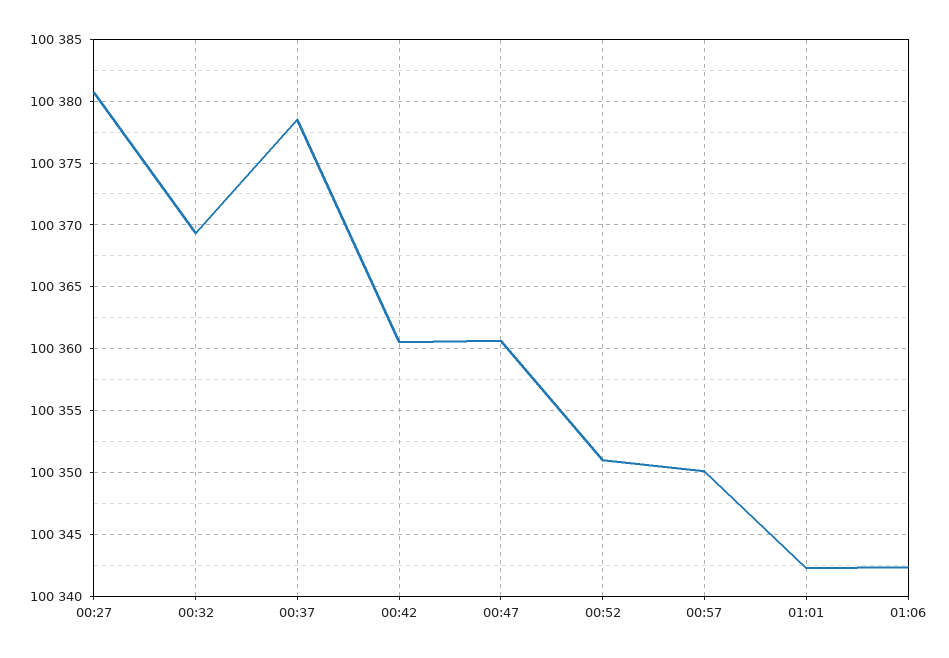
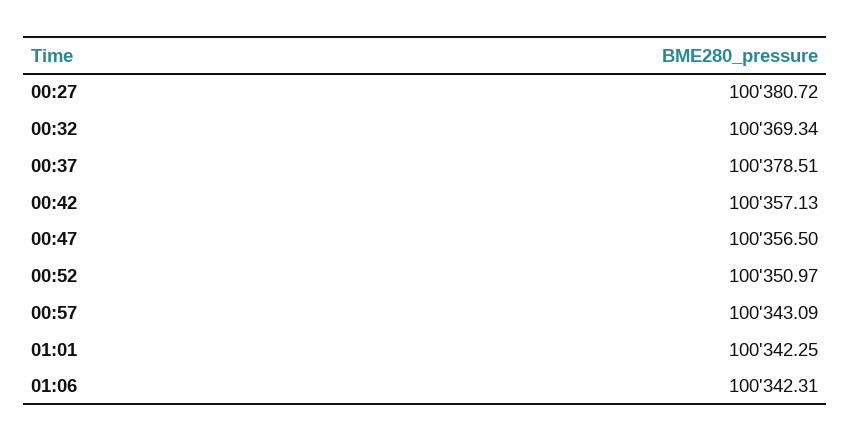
00:42: 100360.5 -> 100357.13
00:47: 100360.5 -> 100356.5
00:57: 100350 -> 100343.09

